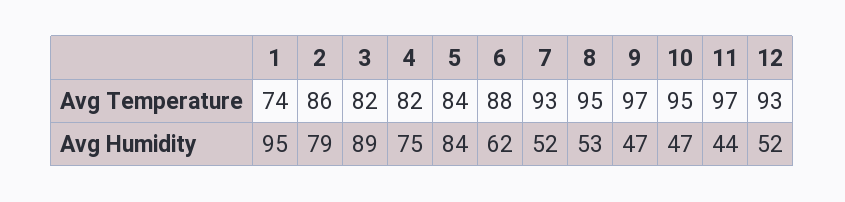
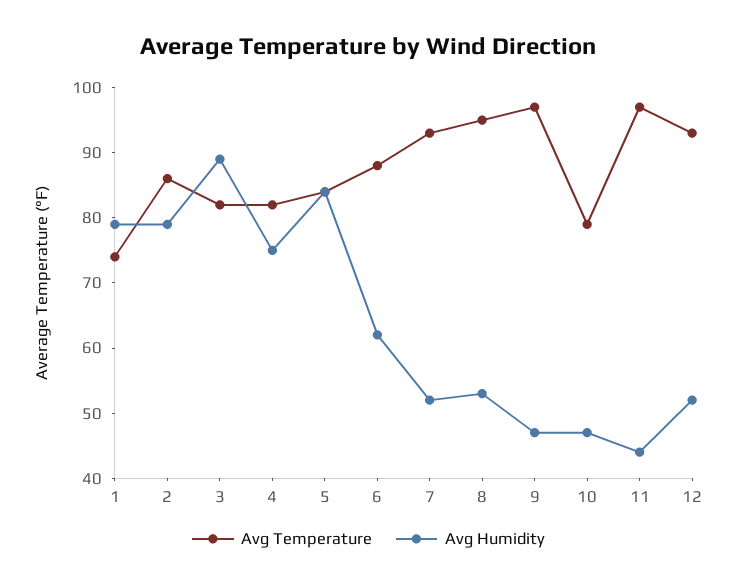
Avg Temperature, 10: 95 -> 80
Avg Humidity, 1: 95 -> 80

